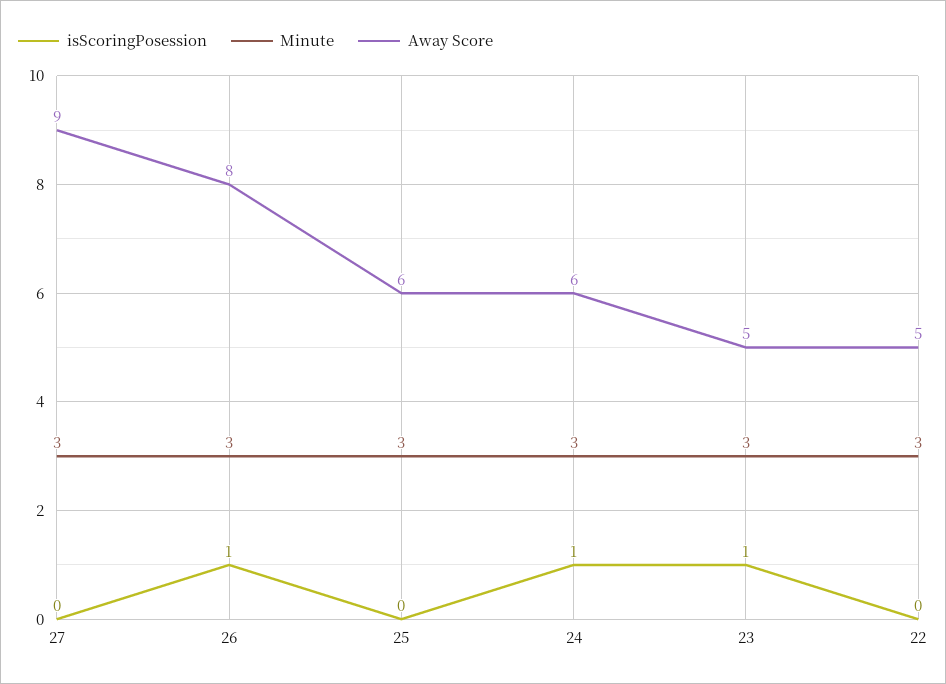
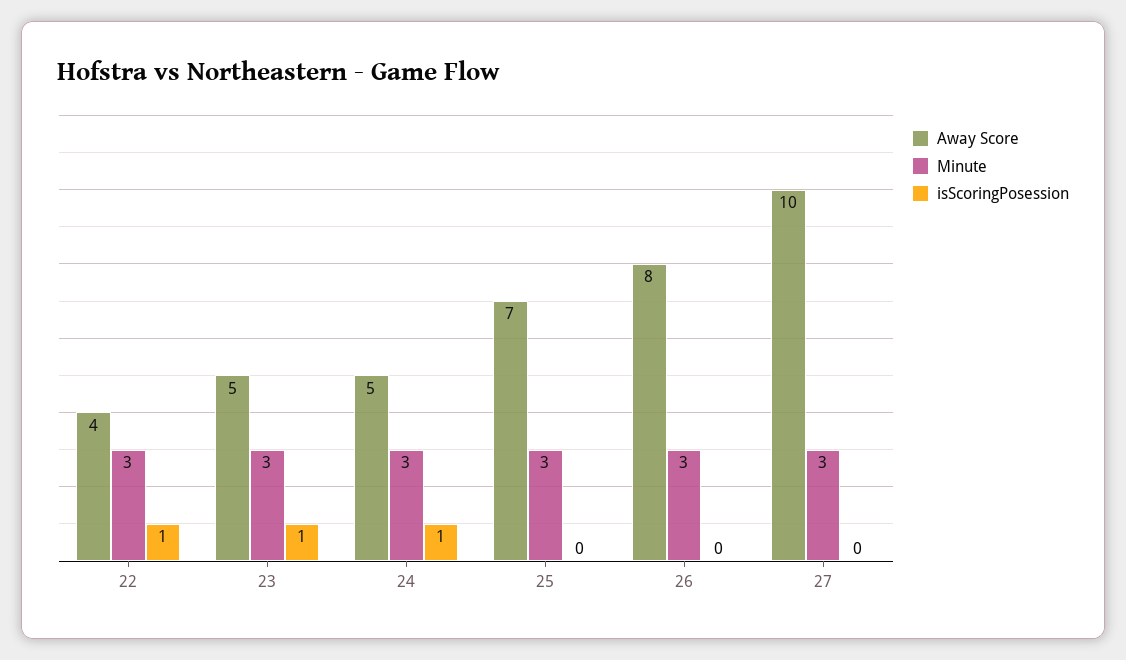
Away Score, 27: 9 -> 10
isScoringPosession, 26: 1 -> 0
Away Score, 25: 6 -> 7
Away Score, 24: 6 -> 5
isScoringPosession, 22: 0 -> 1
Away Score, 22: 5 -> 4

